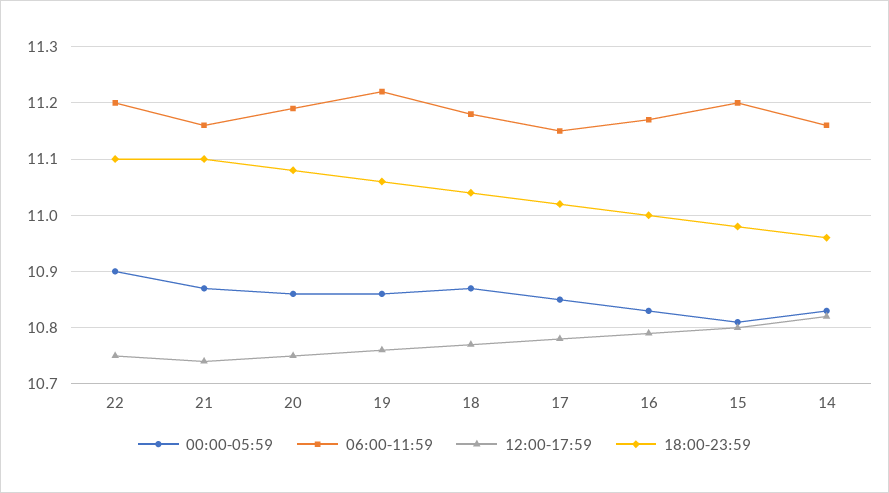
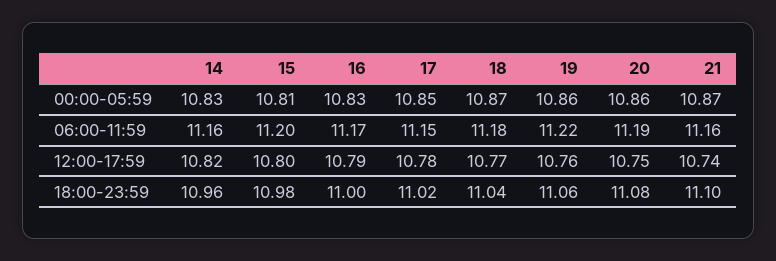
00:00-05:59, 22: 10.9 -> none
06:00-11:59, 22: 11.2 -> none
12:00-17:59, 22: 10.75 -> none
18:00-23:59, 22: 11.1 -> none

